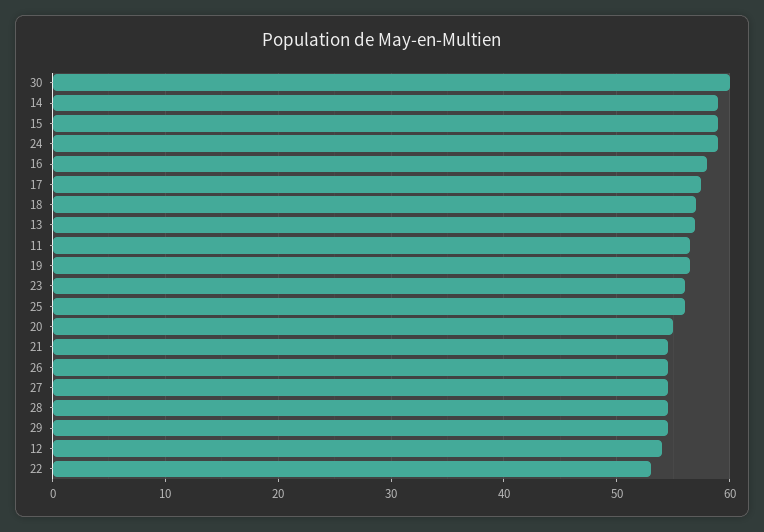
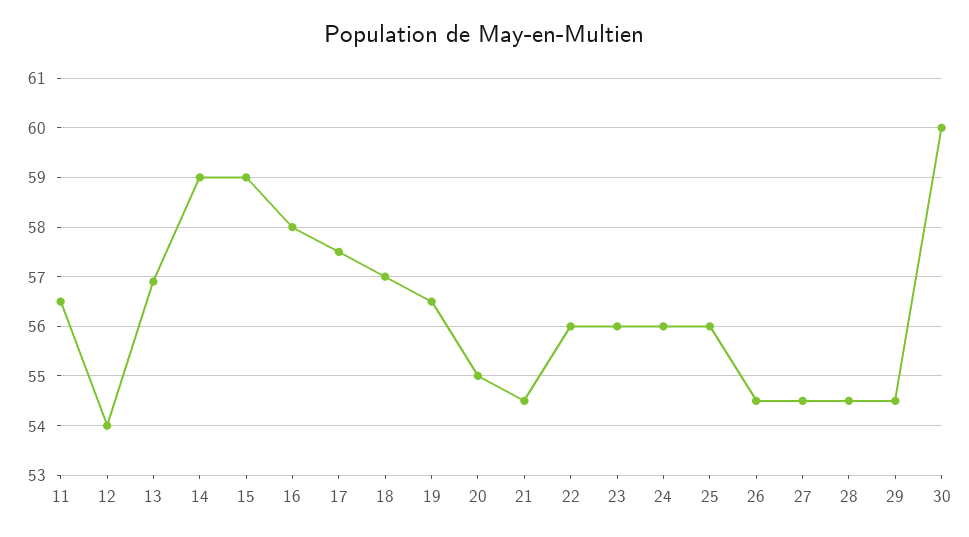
24: 59 -> 56
22: 53 -> 56

